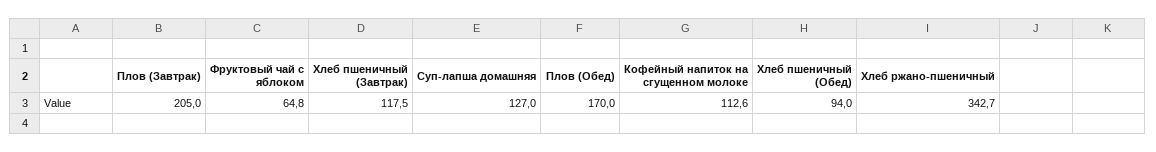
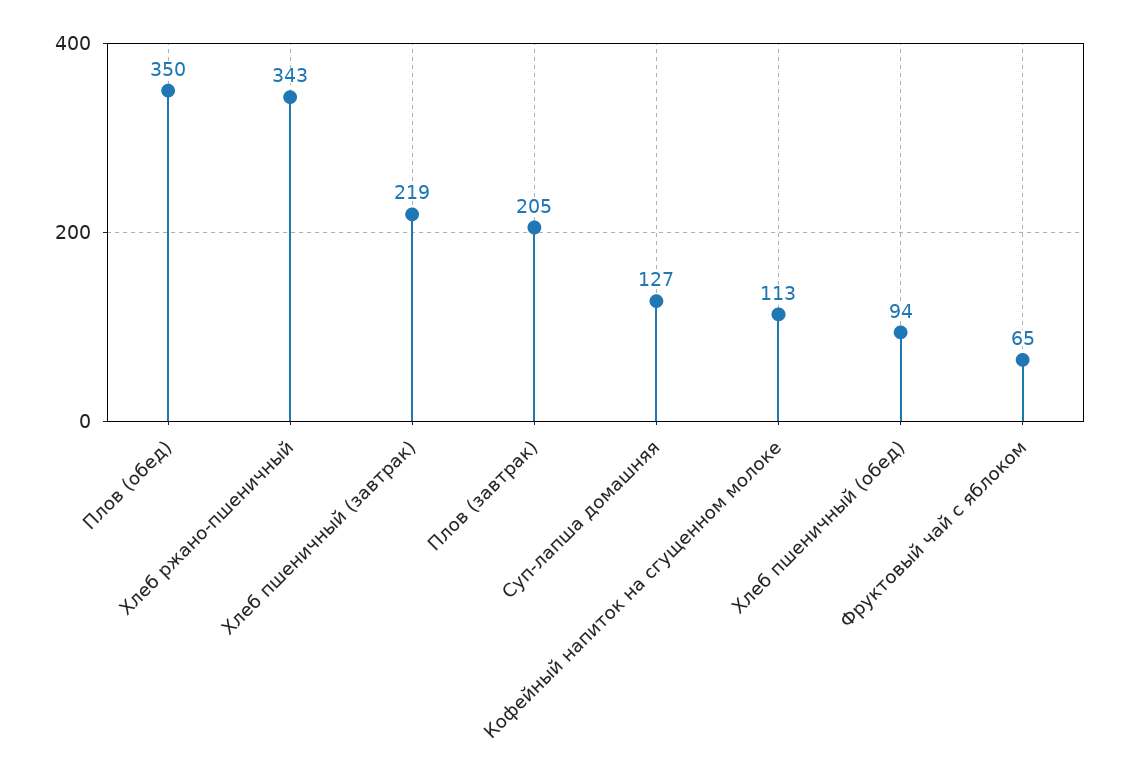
Хлеб пшеничный (Завтрак): 117.5 -> 219
Плов (Обед): 170 -> 350

